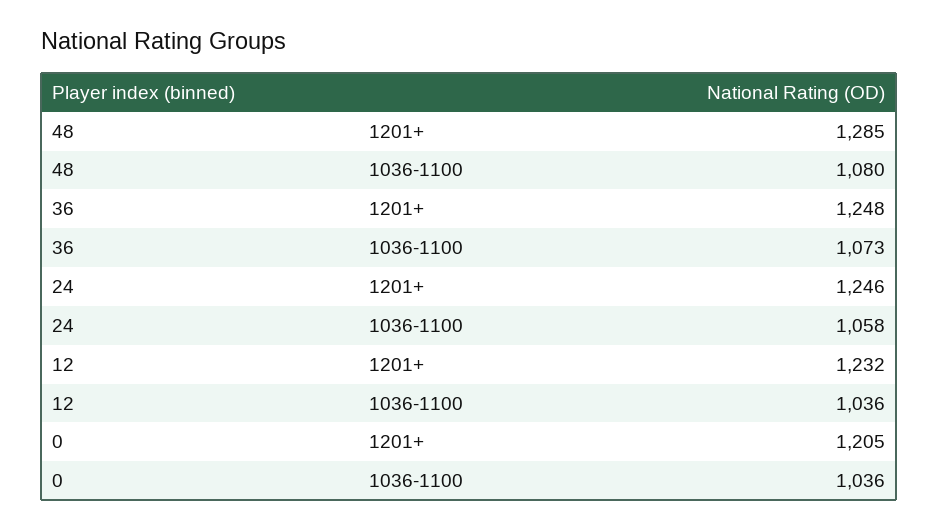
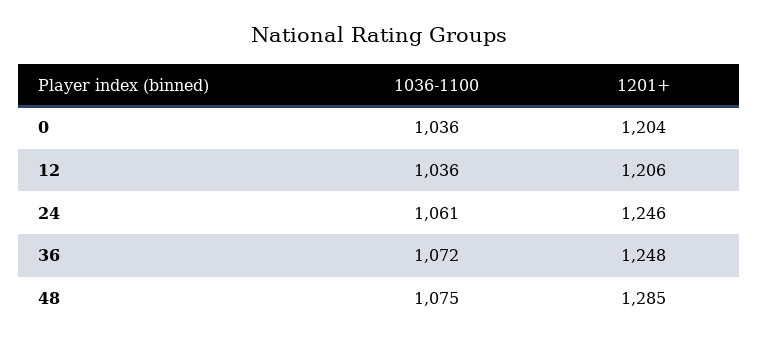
48, 1036-1100: 1080 -> 1075
36, 1036-1100: 1073 -> 1072
24, 1036-1100: 1058 -> 1061
12, 1201+: 1232 -> 1206
0, 1201+: 1205 -> 1204

